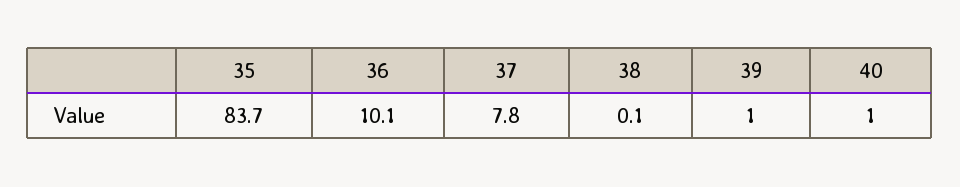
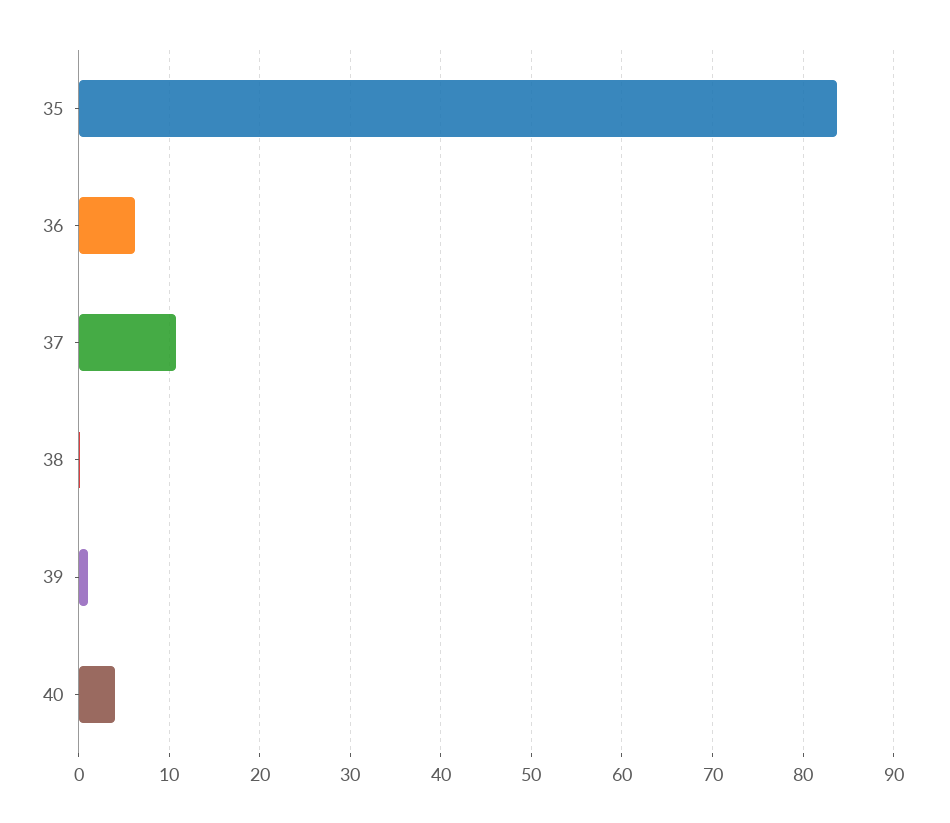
36: 10.1 -> 6
37: 7.8 -> 11
40: 1 -> 4

